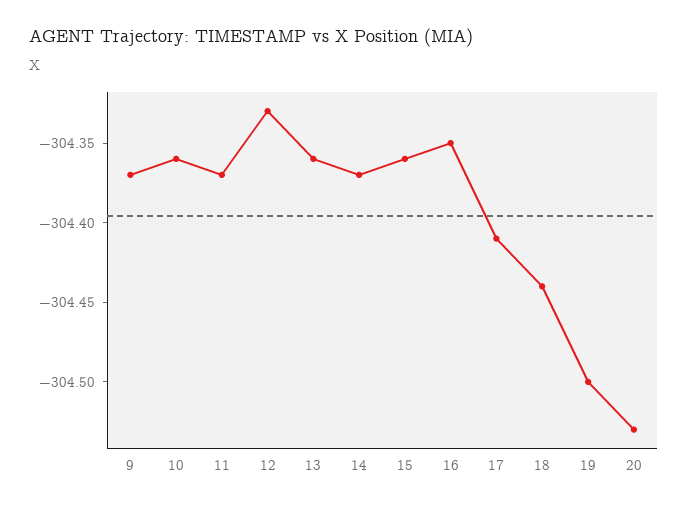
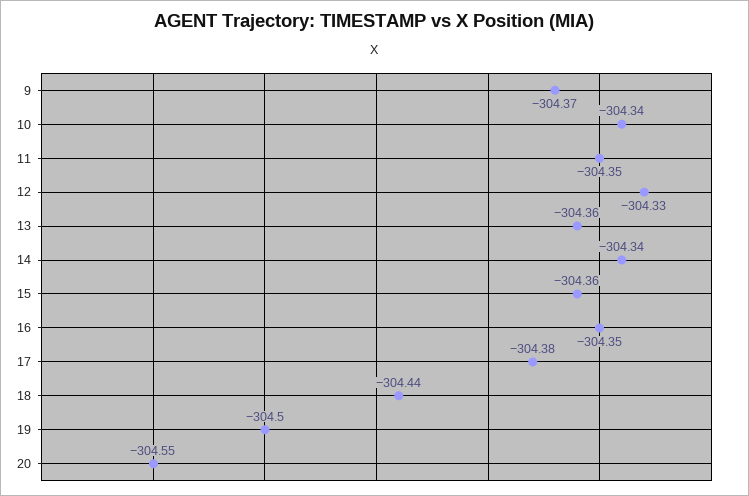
10: -304.36 -> -304.34
11: -304.37 -> -304.35
14: -304.37 -> -304.34
17: -304.41 -> -304.38
20: -304.53 -> -304.55

